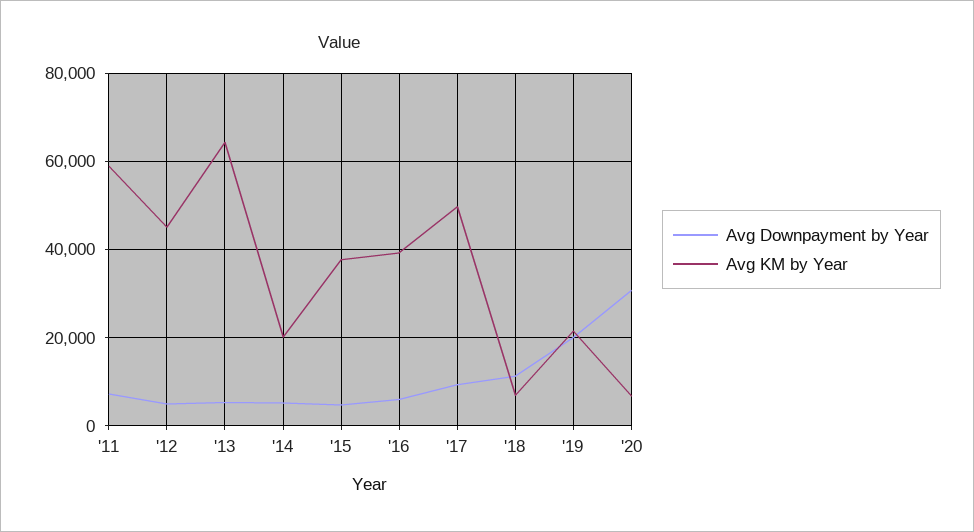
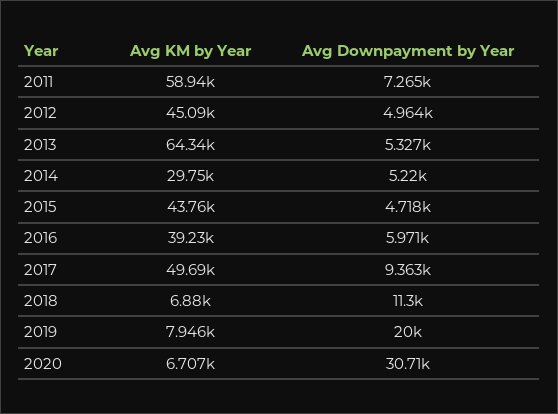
Avg KM by Year, '14: 20000 -> 29750
Avg KM by Year, '15: 38000 -> 43760
Avg KM by Year, '19: 22000 -> 7946

